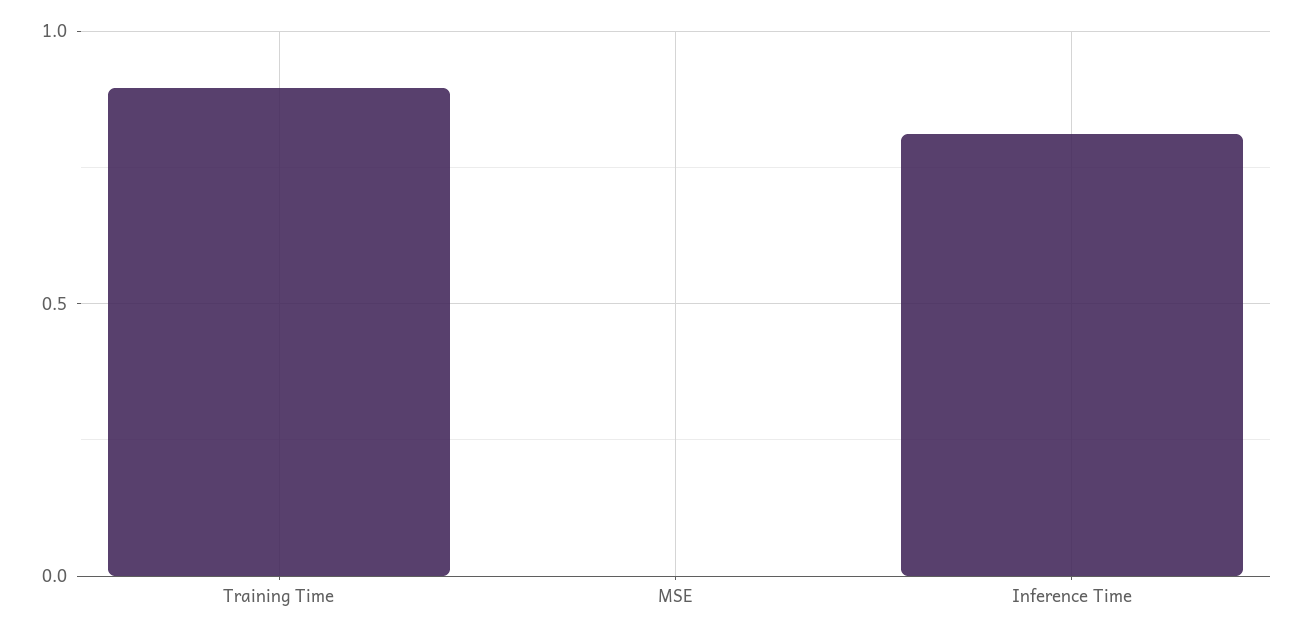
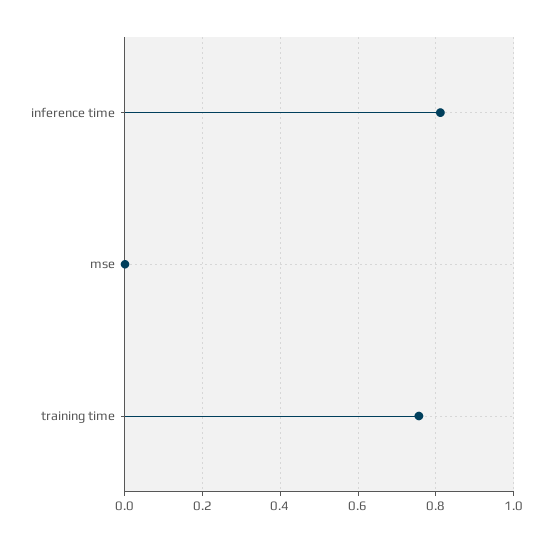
Training Time: 0.9 -> 0.76

